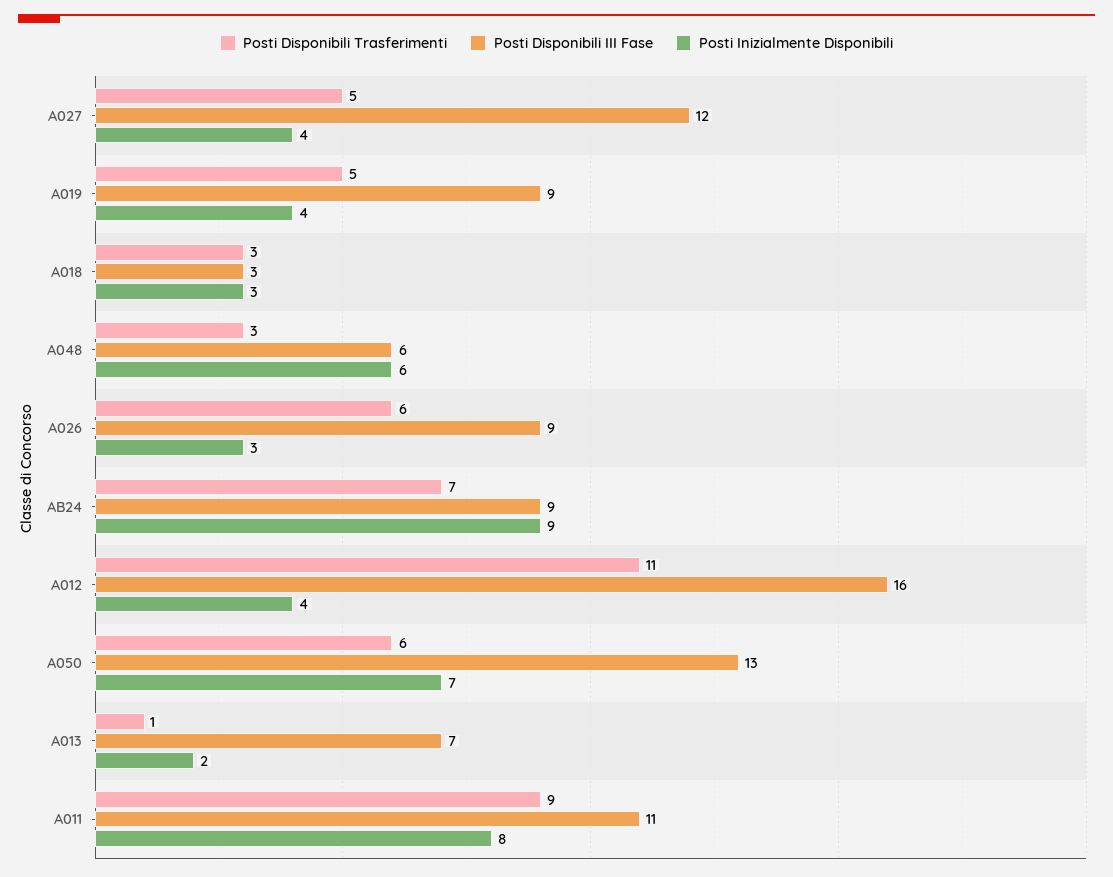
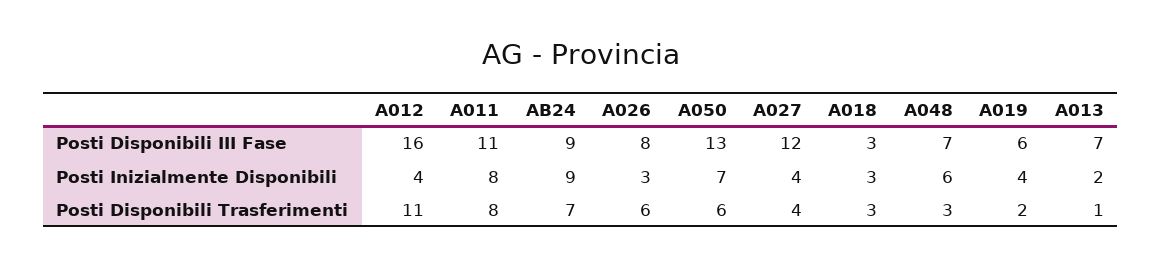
Posti Disponibili Trasferimenti, A027: 5 -> 4
Posti Disponibili Trasferimenti, A019: 5 -> 2
Posti Disponibili III Fase, A019: 9 -> 6
Posti Disponibili III Fase, A048: 6 -> 7
Posti Disponibili III Fase, A026: 9 -> 8
Posti Disponibili Trasferimenti, A011: 9 -> 8

